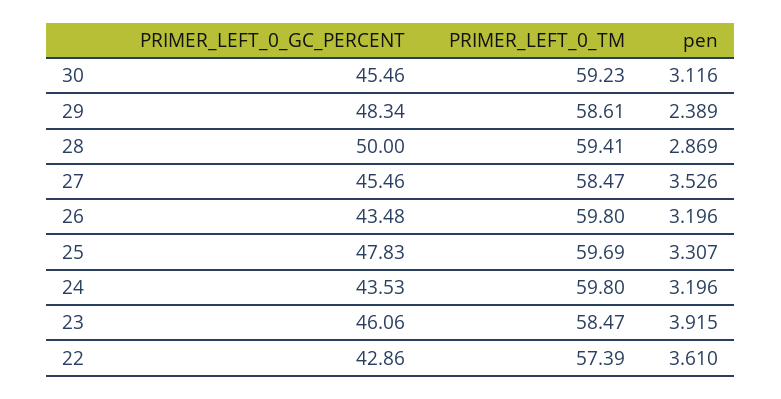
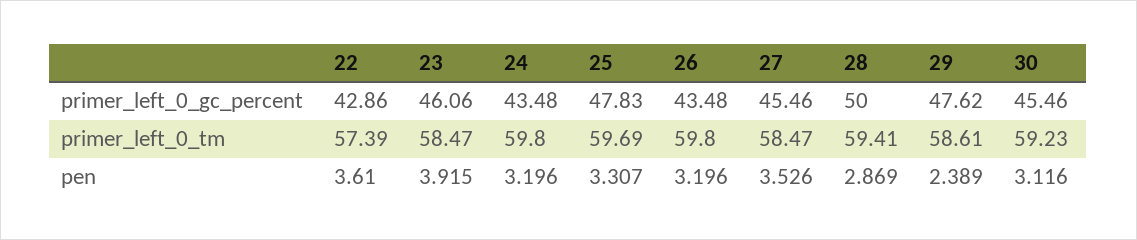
PRIMER_LEFT_0_GC_PERCENT, 29: 48.34 -> 47.62
PRIMER_LEFT_0_GC_PERCENT, 24: 43.53 -> 43.48

